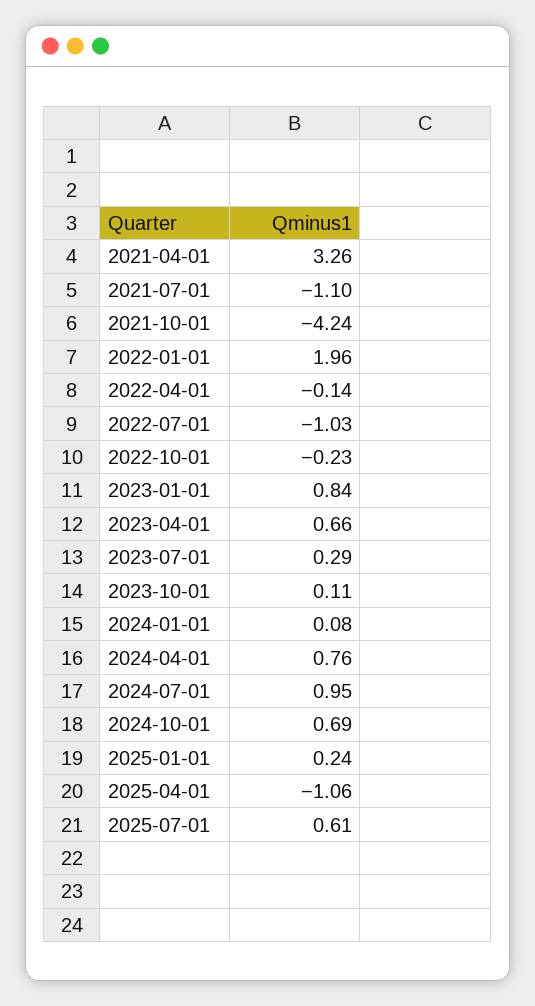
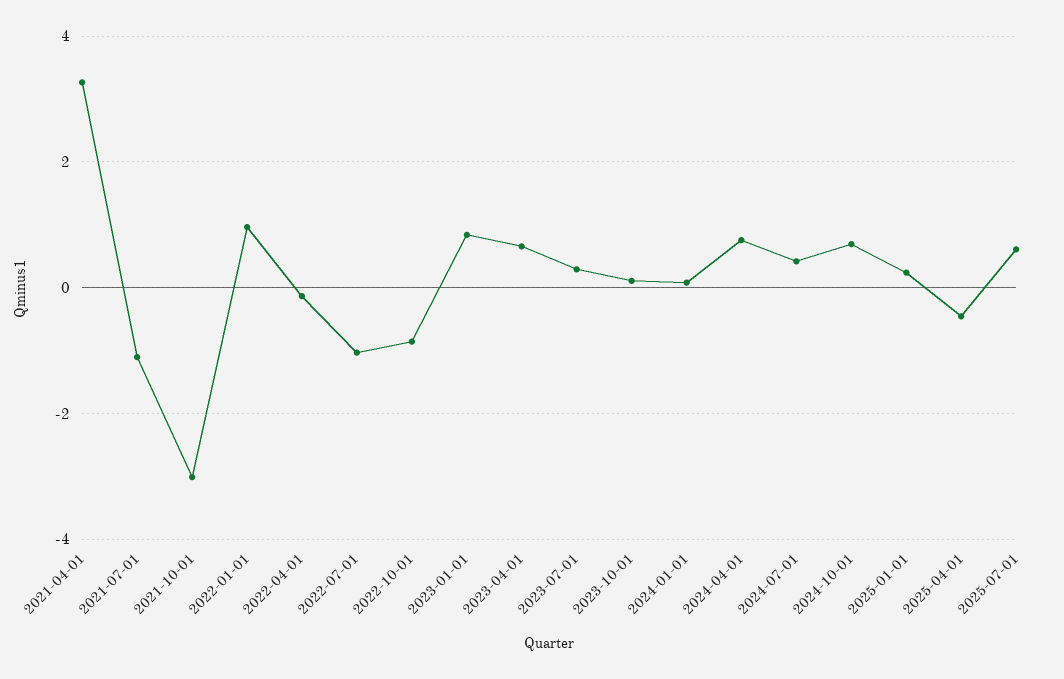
2021-10-01: -4.24 -> -3
2022-01-01: 1.96 -> 1
2022-10-01: -0.23 -> -0.8
2024-07-01: 0.95 -> 0.4
2025-04-01: -1.06 -> -0.4

